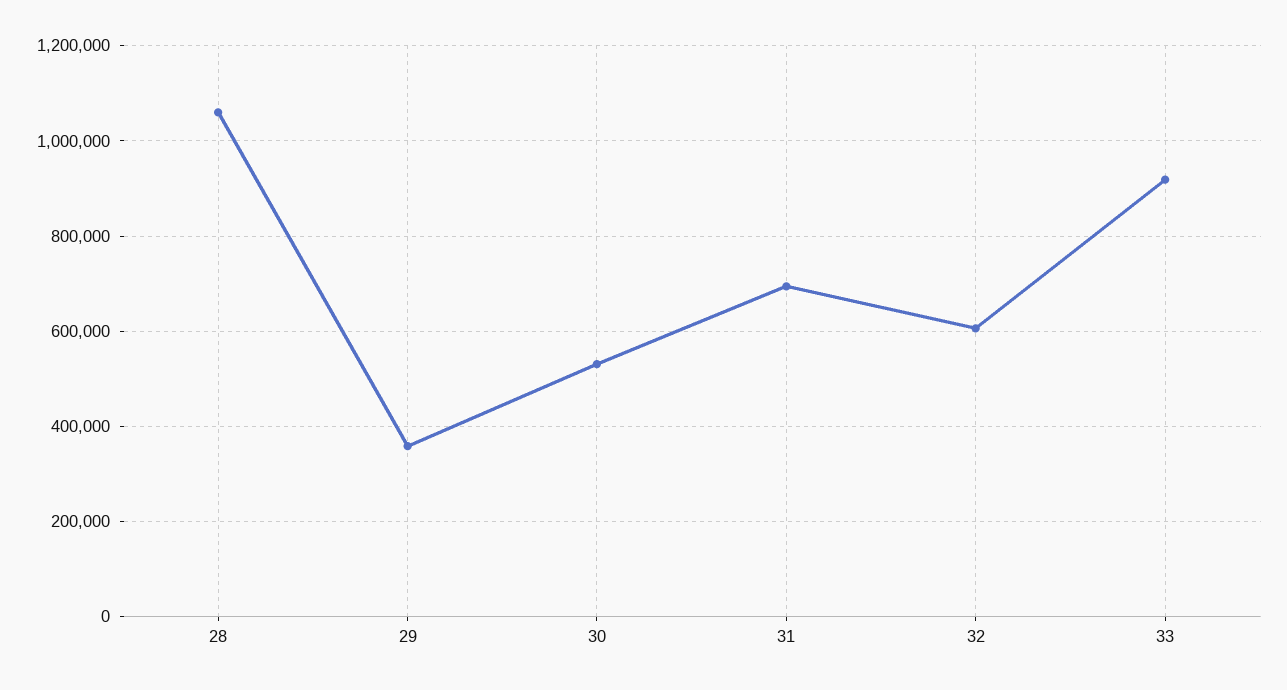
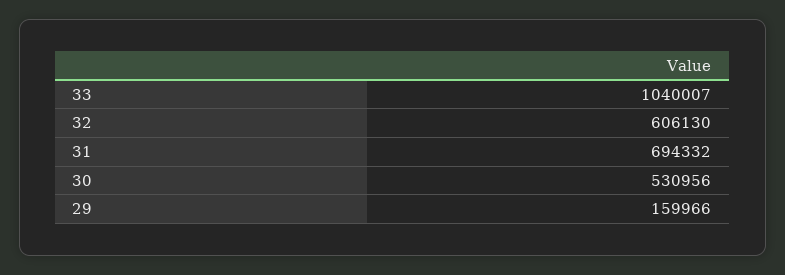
28: 1060000 -> none
29: 360000 -> 159966
33: 920000 -> 1040007

